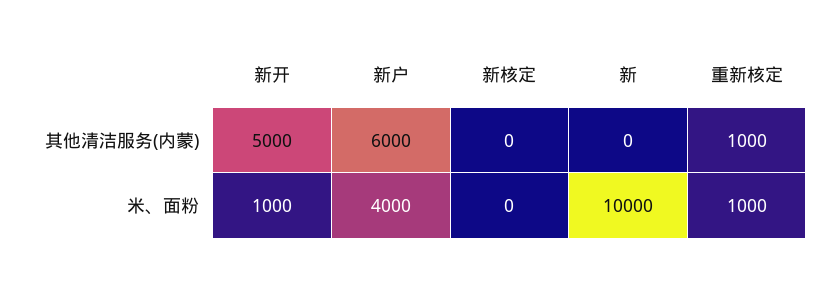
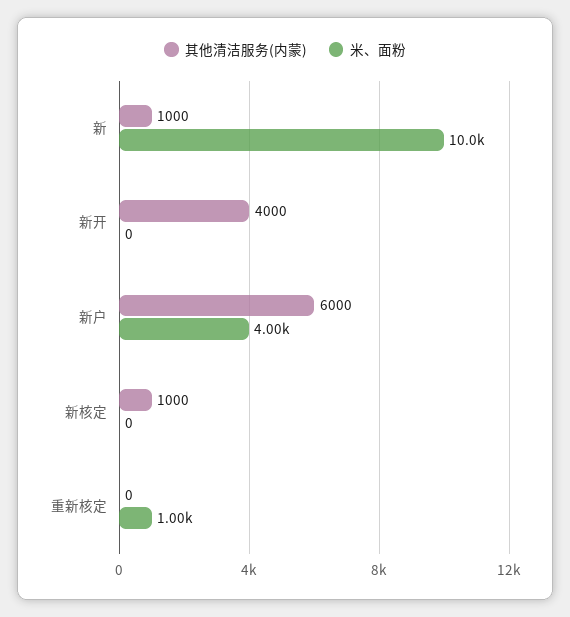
其他清洁服务(内蒙), 新开: 5000 -> 4000
其他清洁服务(内蒙), 新核定: 0 -> 1000
其他清洁服务(内蒙), 新: 0 -> 1000
其他清洁服务(内蒙), 重新核定: 1000 -> 0
米、面粉, 新开: 1000 -> 0

